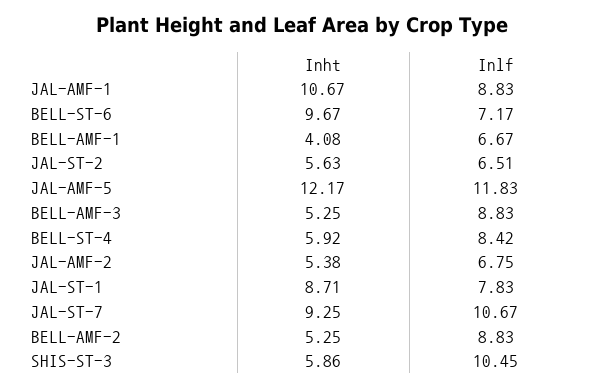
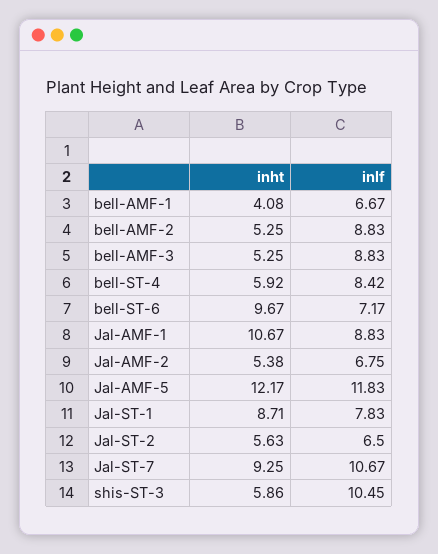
Inlf, JAL-ST-2: 6.51 -> 6.5

